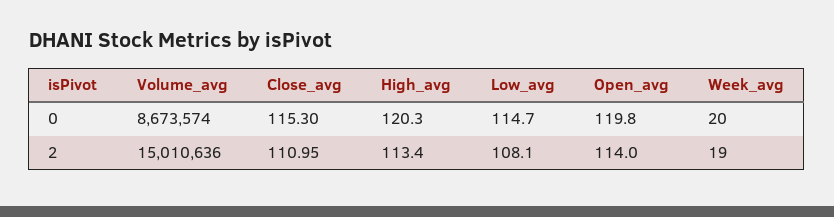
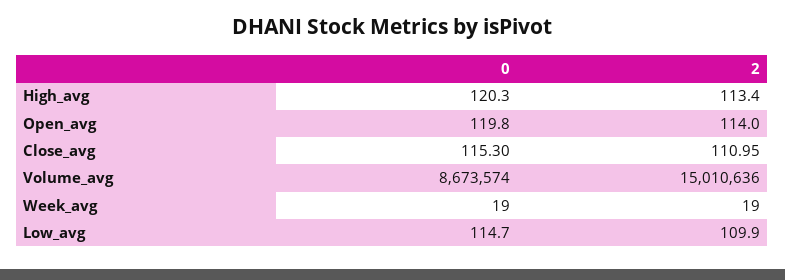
Week_avg, 0: 20 -> 19
Low_avg, 2: 108.1 -> 109.9

